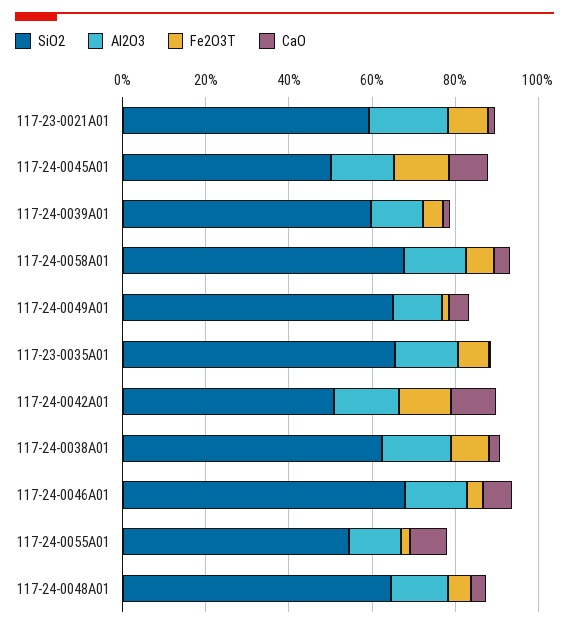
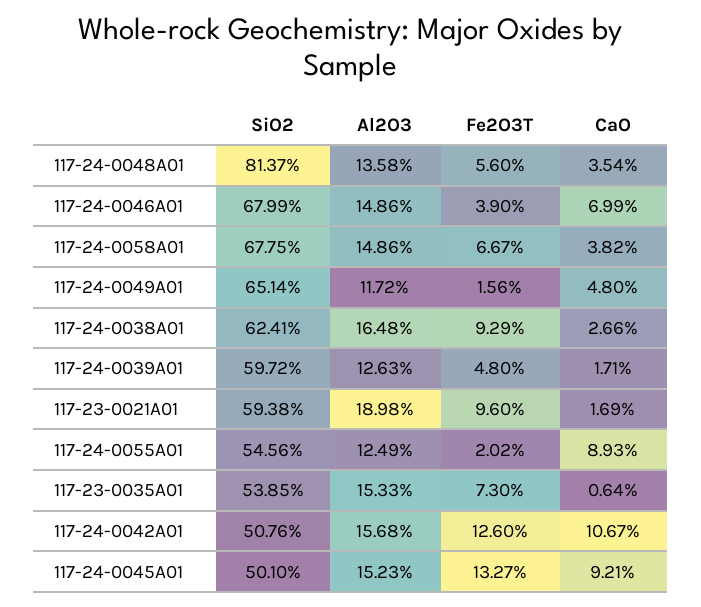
SiO2, 117-23-0035A01: 65 -> 53.85
SiO2, 117-24-0048A01: 65 -> 81.37

